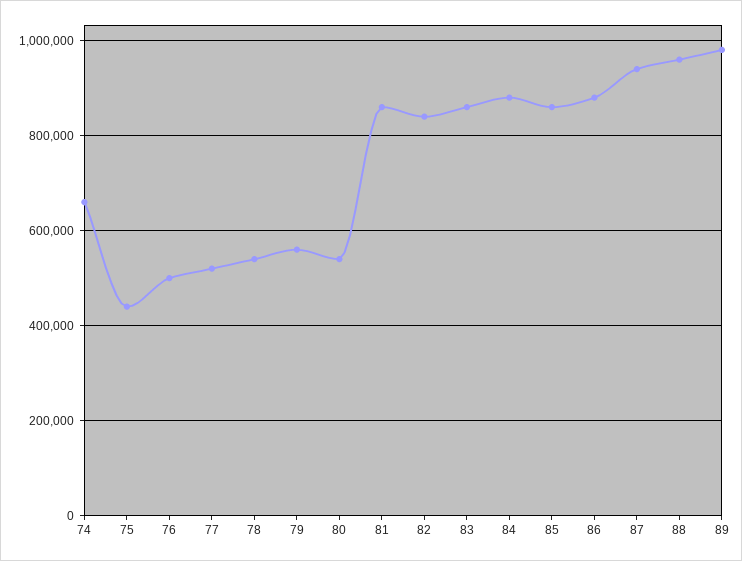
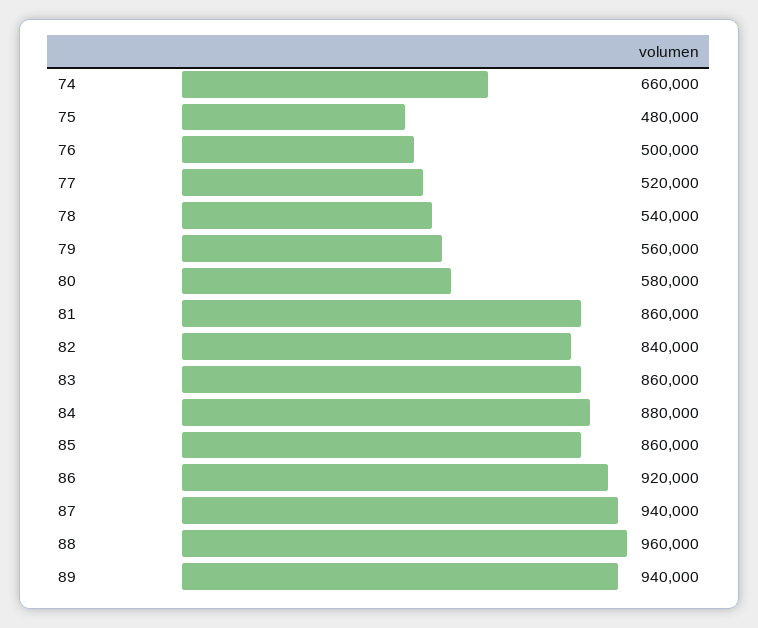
75: 440000 -> 480000
80: 540000 -> 580000
86: 880000 -> 920000
89: 980000 -> 940000

